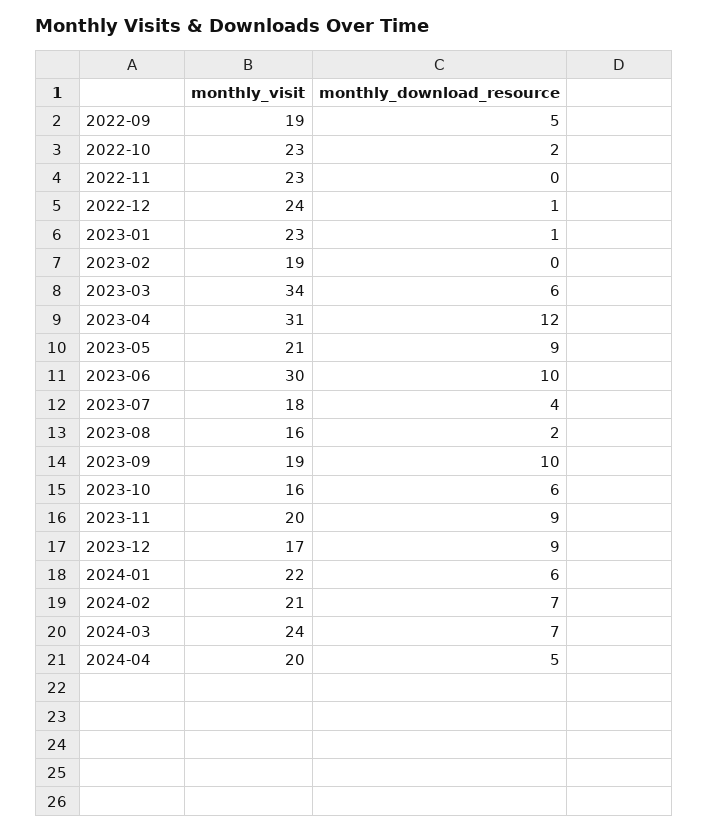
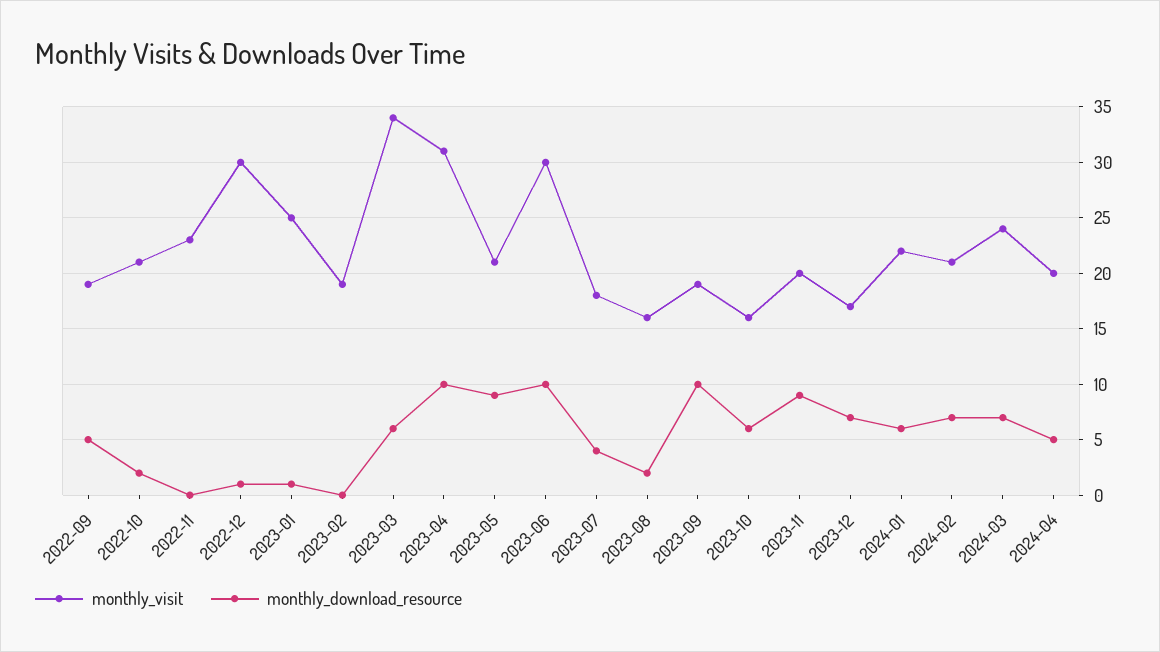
monthly_visit, 2022-10: 23 -> 21
monthly_visit, 2022-12: 24 -> 30
monthly_visit, 2023-01: 23 -> 25
monthly_download_resource, 2023-04: 12 -> 10
monthly_download_resource, 2023-12: 9 -> 7

